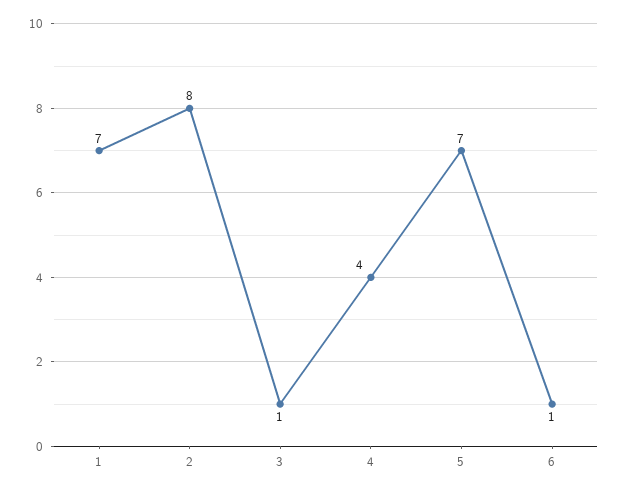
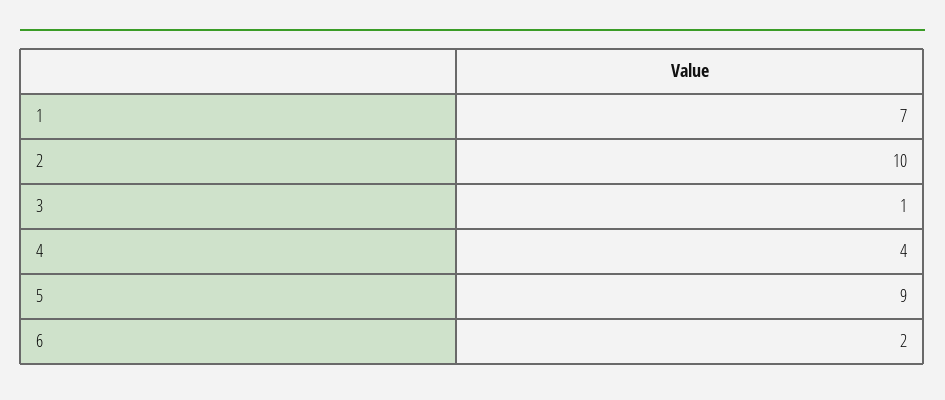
2: 8 -> 10
5: 7 -> 9
6: 1 -> 2

